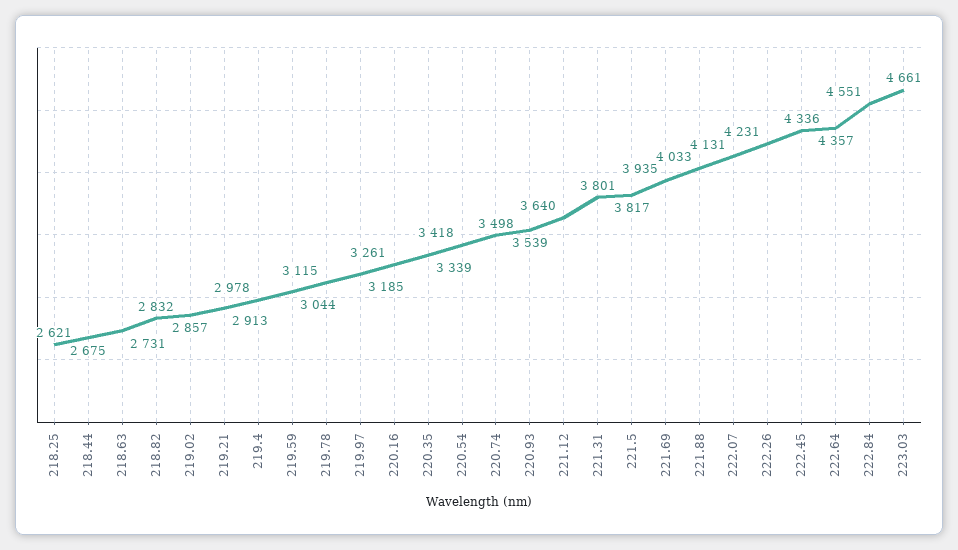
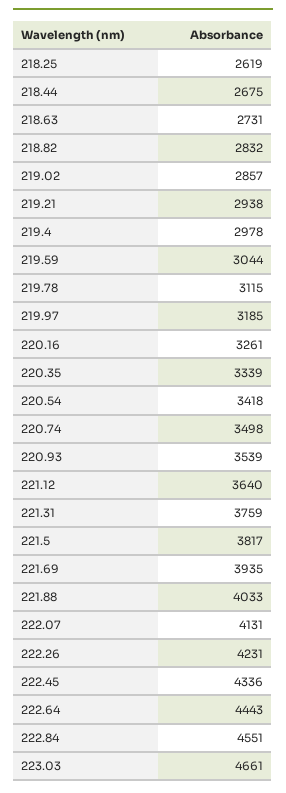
218.25: 2621 -> 2619
219.21: 2913 -> 2938
221.31: 3801 -> 3759
222.64: 4357 -> 4443

